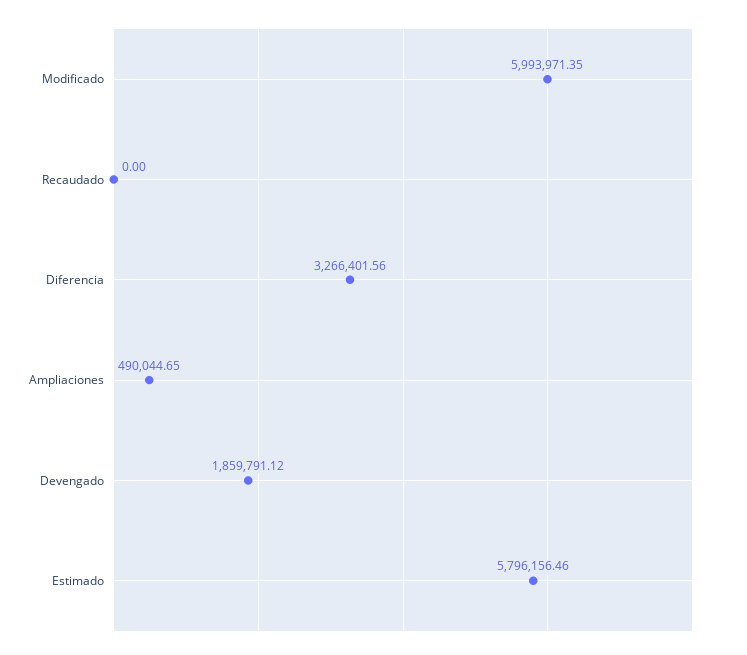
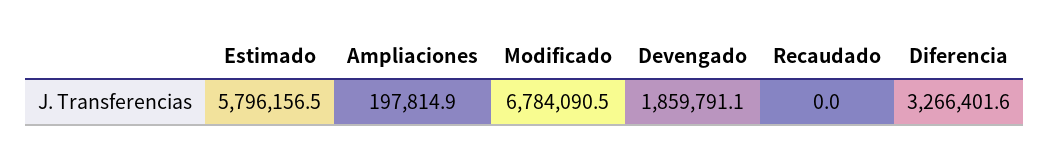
Modificado: 5993971.35 -> 6784090.5
Ampliaciones: 490044.65 -> 197814.9

